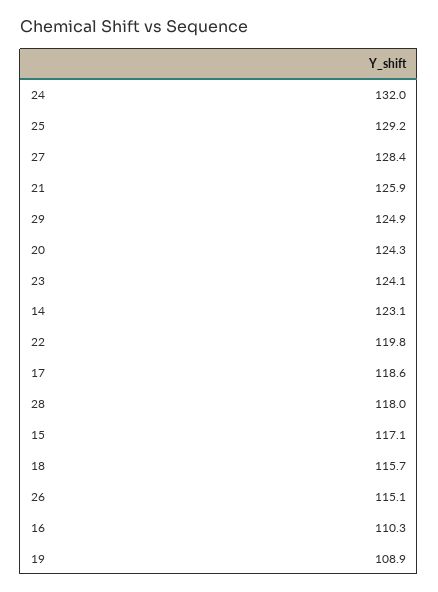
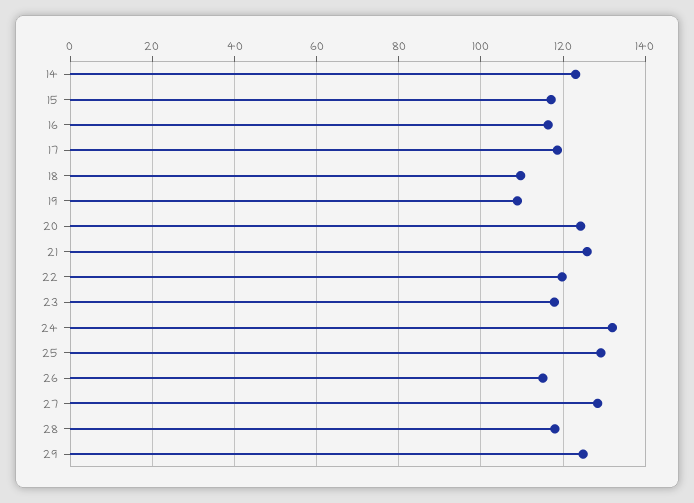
23: 124.1 -> 118
18: 115.7 -> 110
16: 110.3 -> 116

